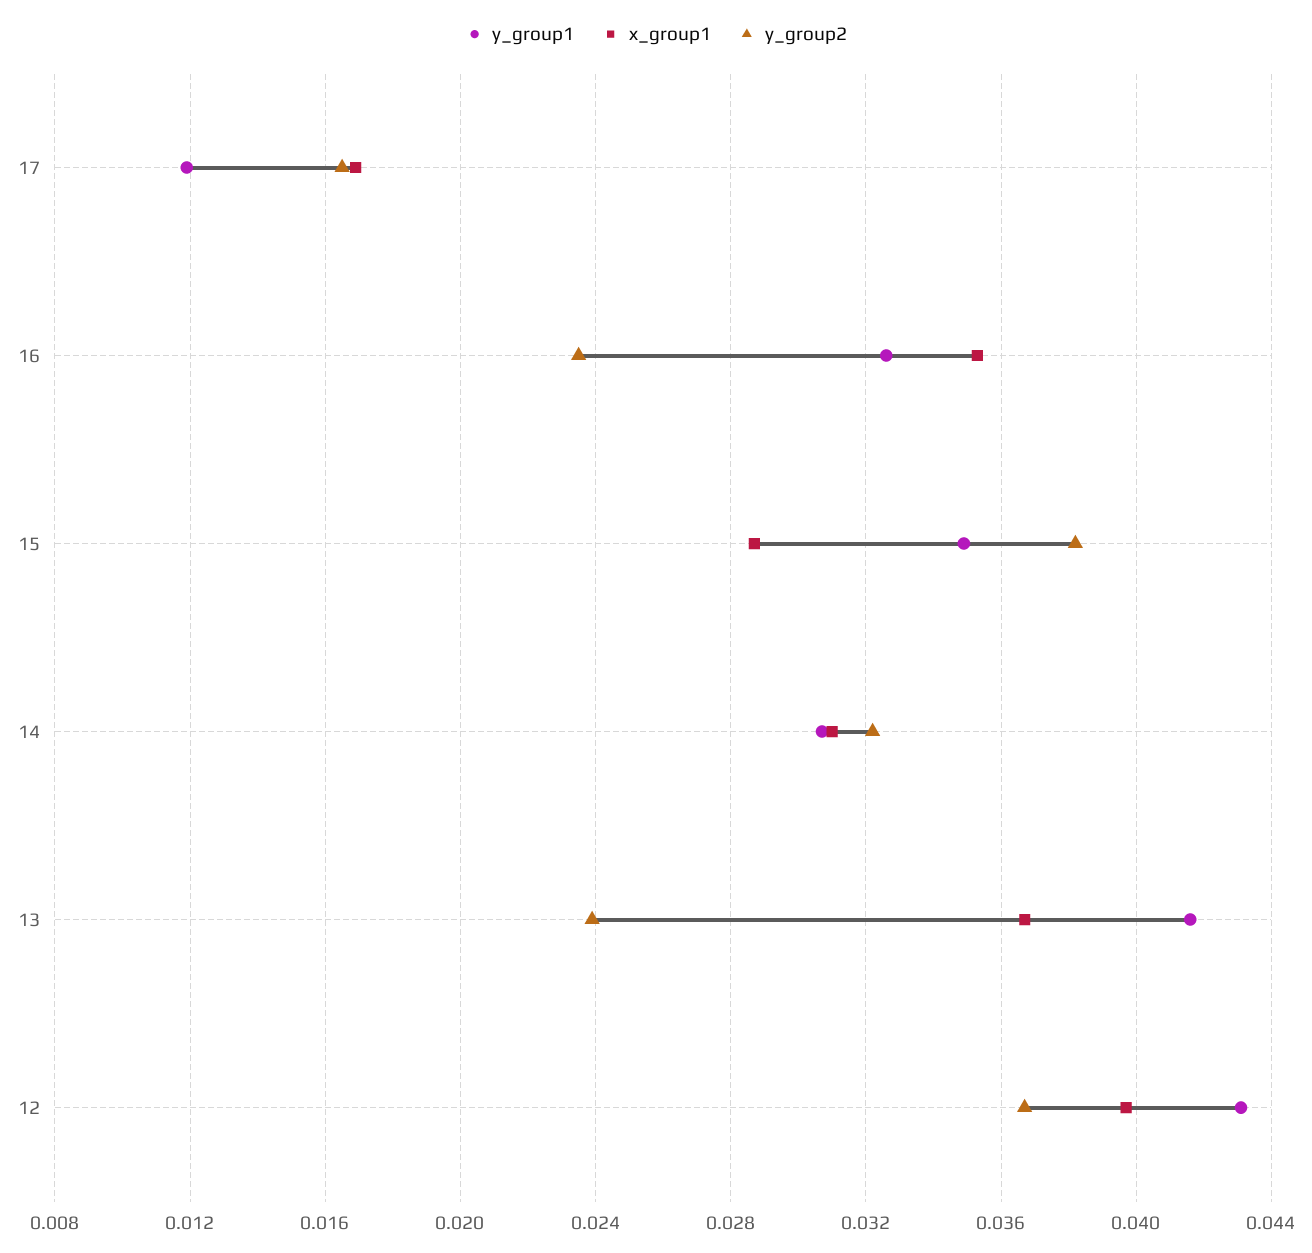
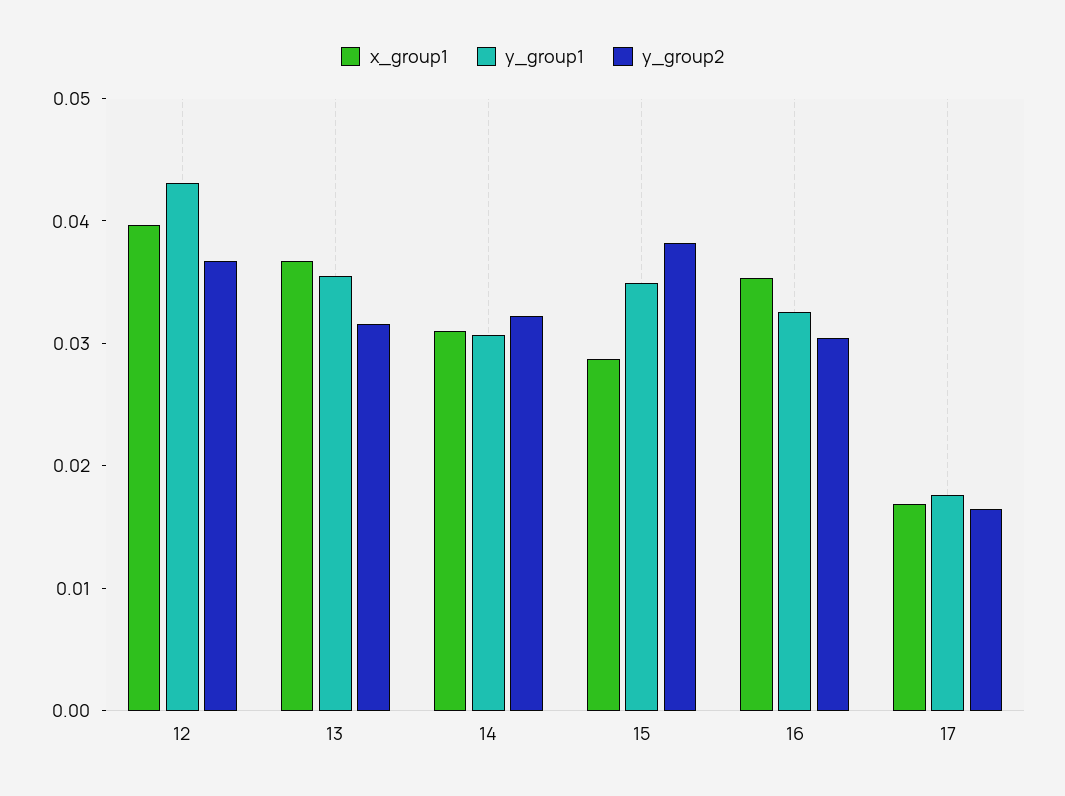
y_group1, 17: 0.012 -> 0.018
y_group2, 16: 0.0235 -> 0.03
y_group1, 13: 0.0415 -> 0.036
y_group2, 13: 0.024 -> 0.032

